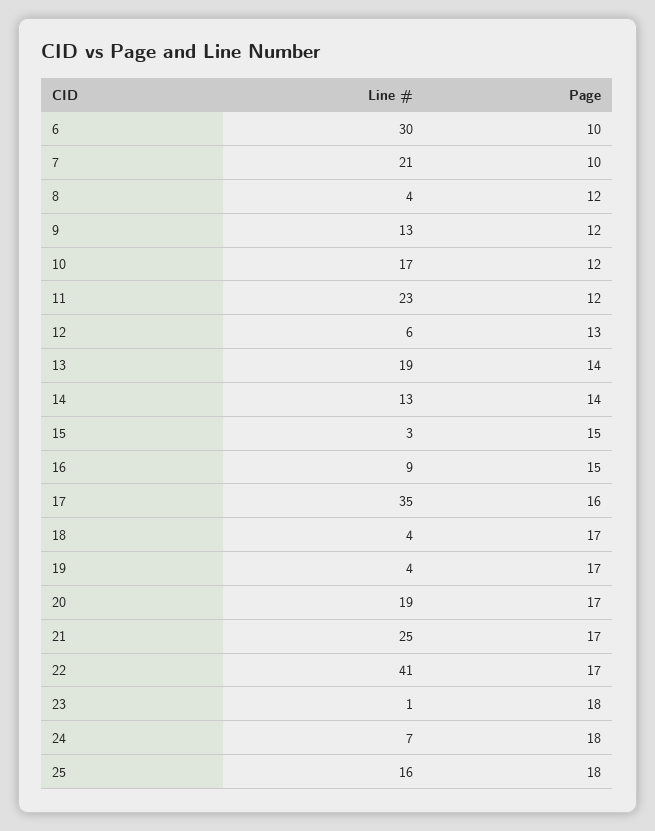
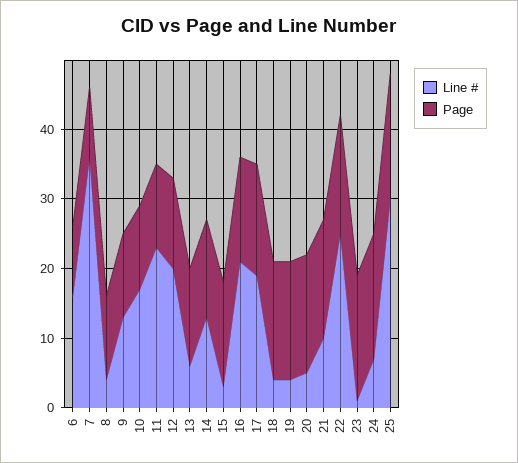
Line #, 6: 30 -> 15
Line #, 7: 21 -> 35
Line #, 12: 6 -> 20
Line #, 13: 19 -> 5
Line #, 16: 9 -> 20
Line #, 17: 35 -> 20
Line #, 20: 19 -> 5
Line #, 21: 25 -> 10
Line #, 22: 41 -> 25
Line #, 25: 16 -> 30

